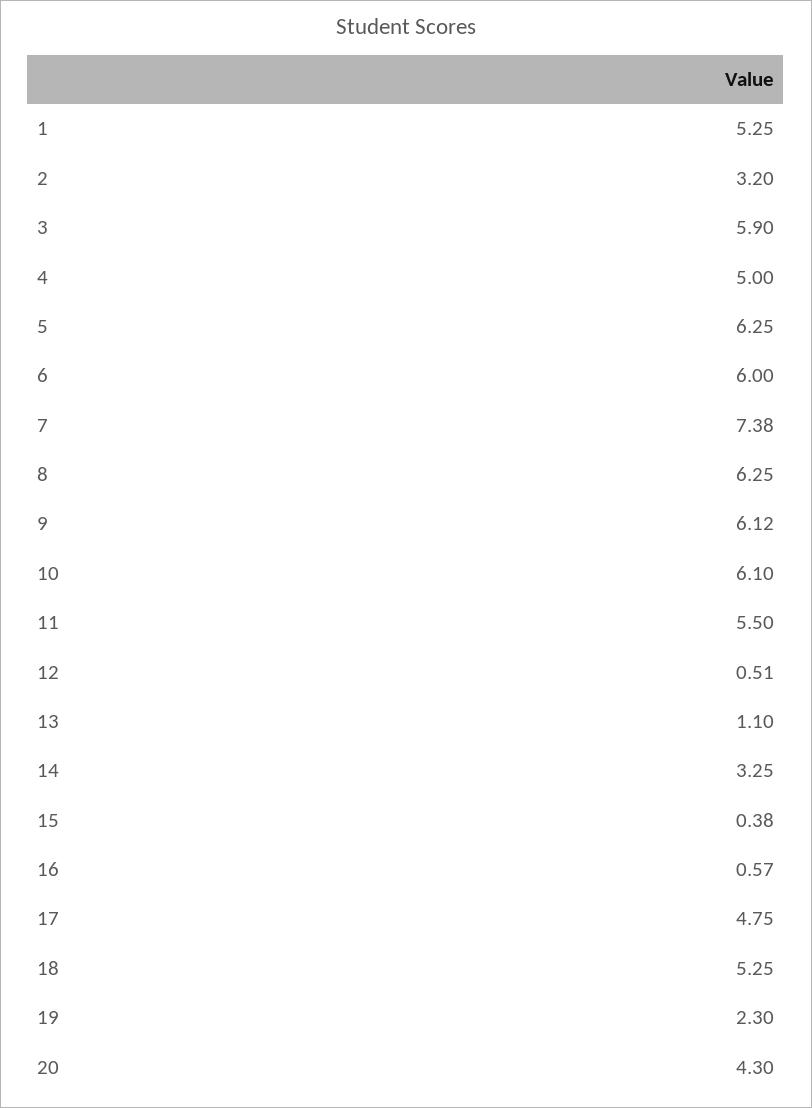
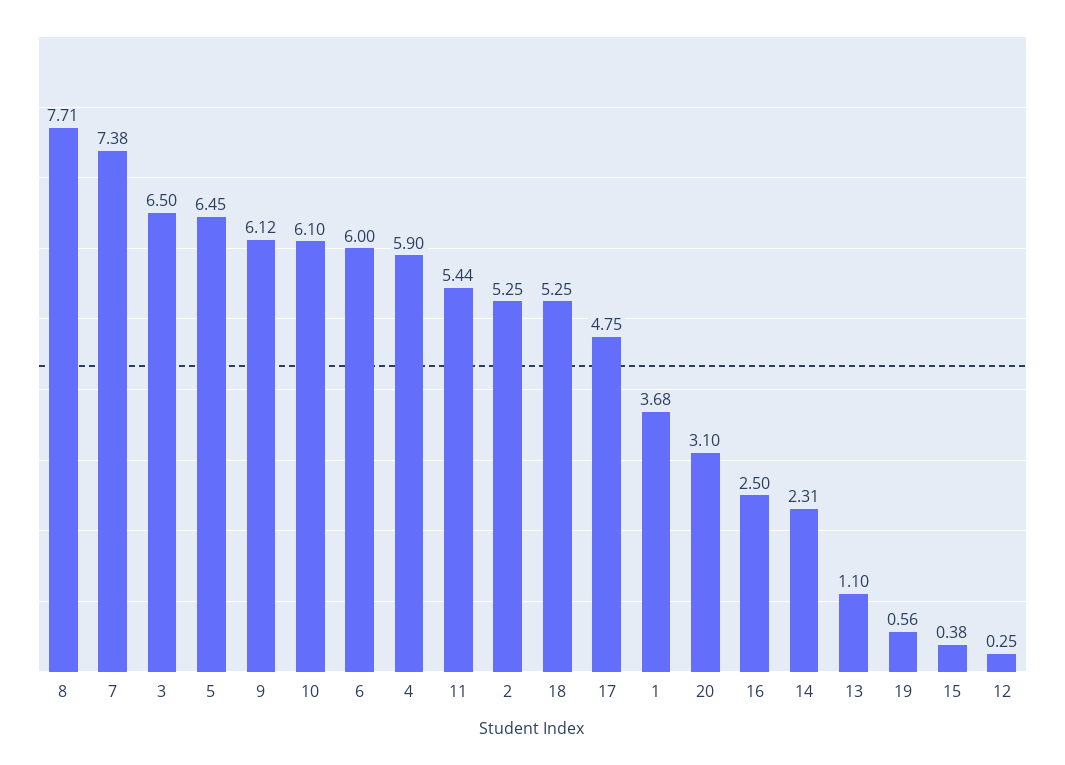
1: 5.25 -> 3.68
2: 3.2 -> 5.25
3: 5.9 -> 6.5
4: 5 -> 5.9
5: 6.25 -> 6.45
8: 6.25 -> 7.71
11: 5.5 -> 5.44
12: 0.51 -> 0.25
14: 3.25 -> 2.31
16: 0.57 -> 2.5
19: 2.3 -> 0.56
20: 4.3 -> 3.1

